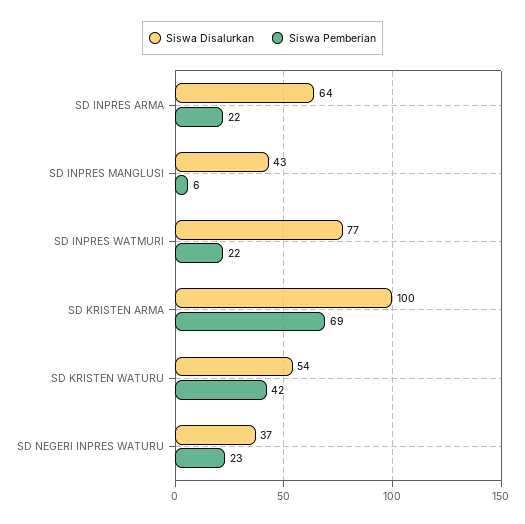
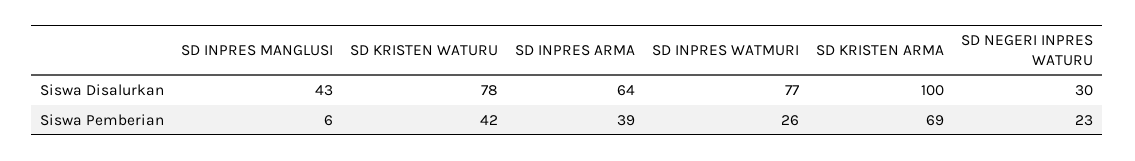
Siswa Pemberian, SD INPRES ARMA: 22 -> 39
Siswa Pemberian, SD INPRES WATMURI: 22 -> 26
Siswa Disalurkan, SD KRISTEN WATURU: 54 -> 78
Siswa Disalurkan, SD NEGERI INPRES WATURU: 37 -> 30

